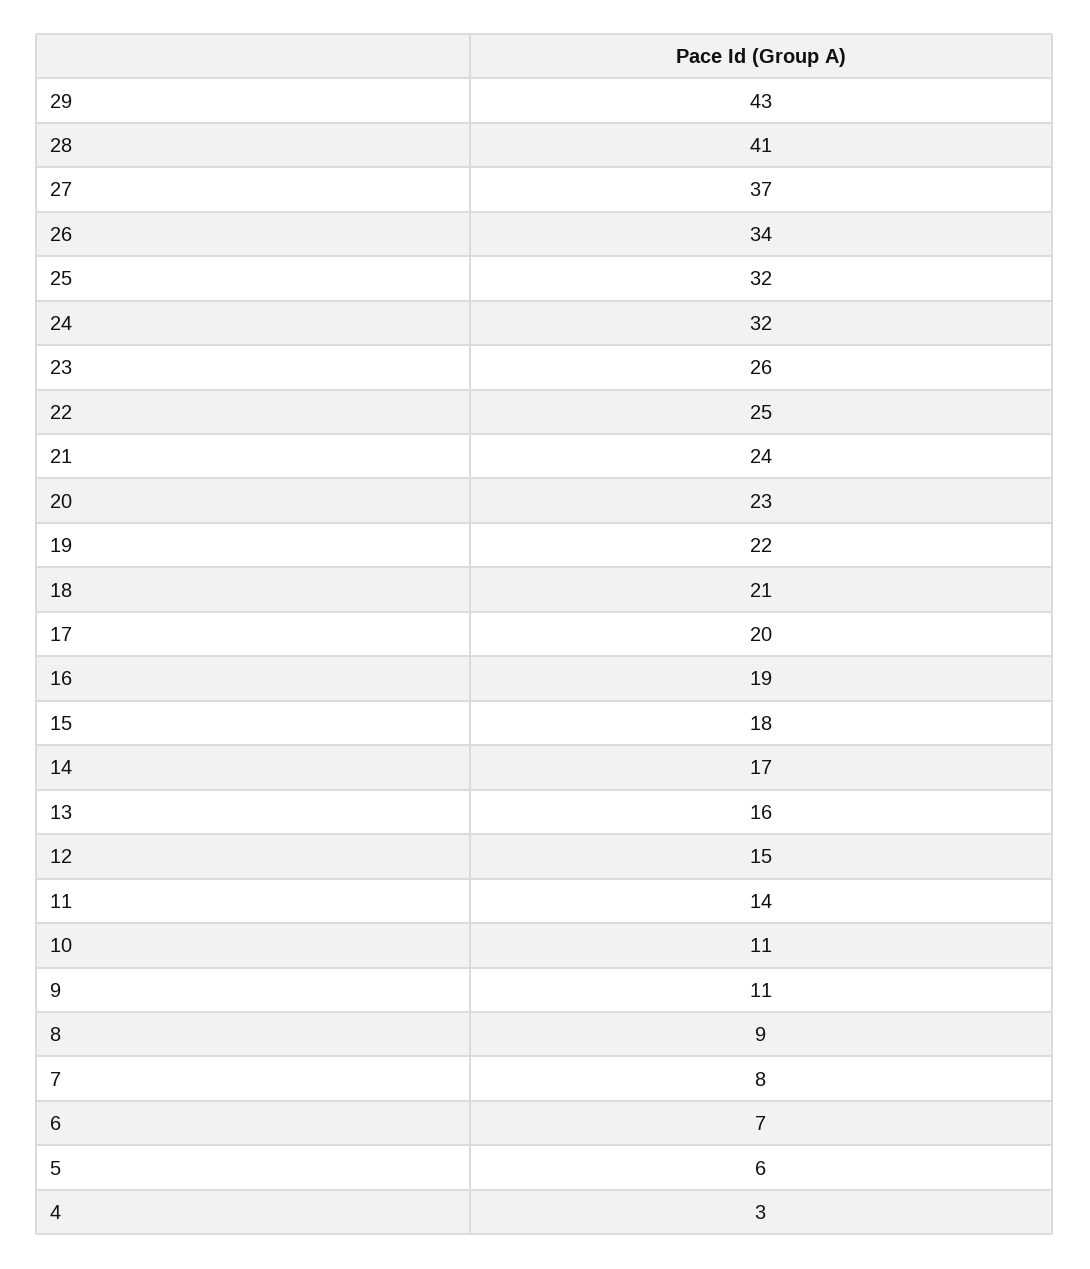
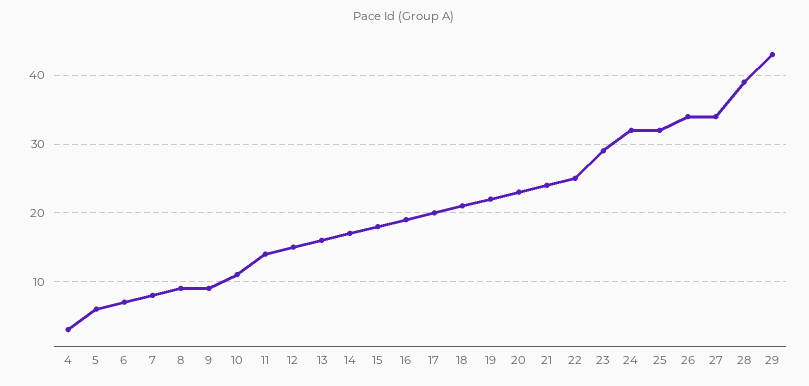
28: 41 -> 39
27: 37 -> 34
23: 26 -> 29
9: 11 -> 9

